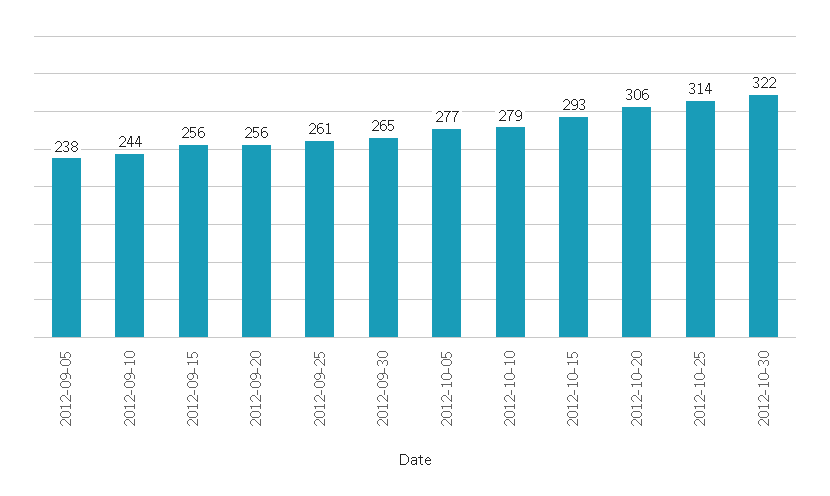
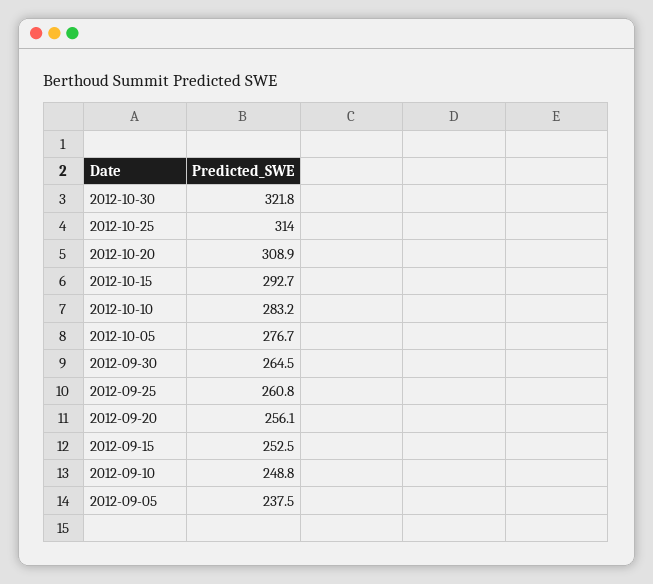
2012-09-10: 244 -> 248.8
2012-09-15: 256 -> 252.5
2012-10-10: 279 -> 283.2
2012-10-20: 306 -> 308.9

